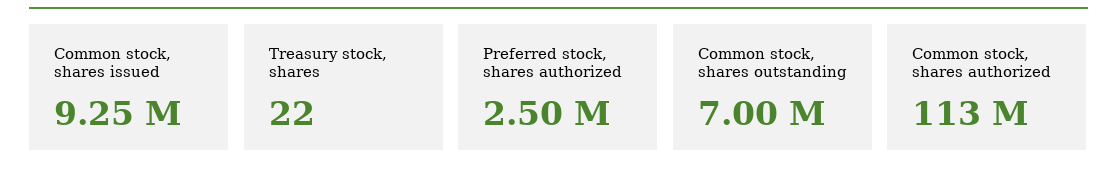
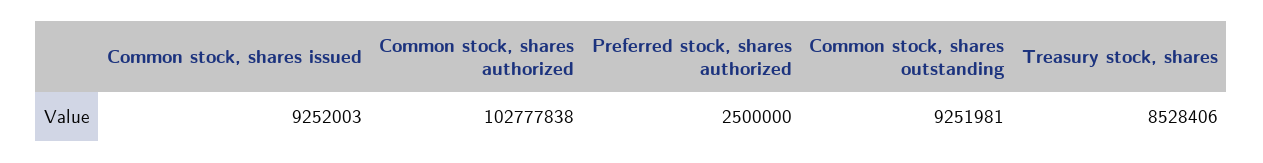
Treasury stock, shares: 22 -> 8528406
Common stock, shares outstanding: 7000000 -> 9251981
Common stock, shares authorized: 113000000 -> 102777838

